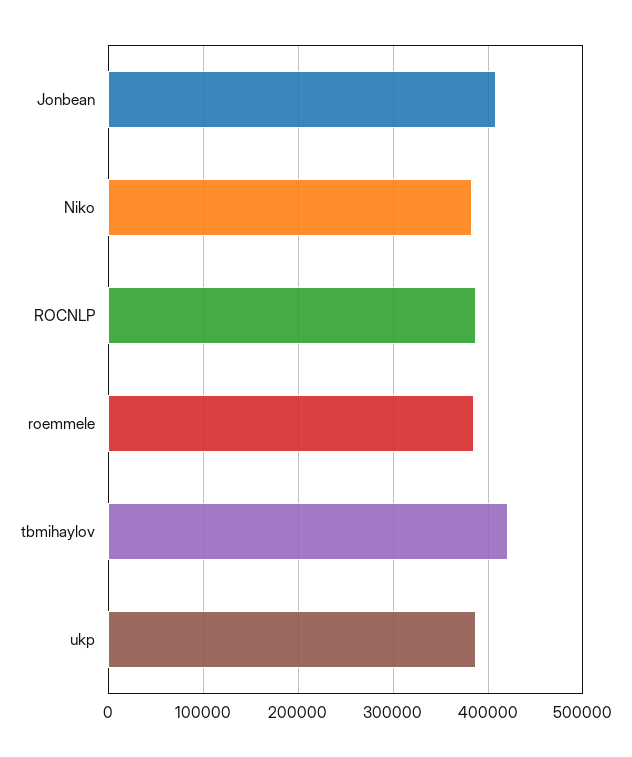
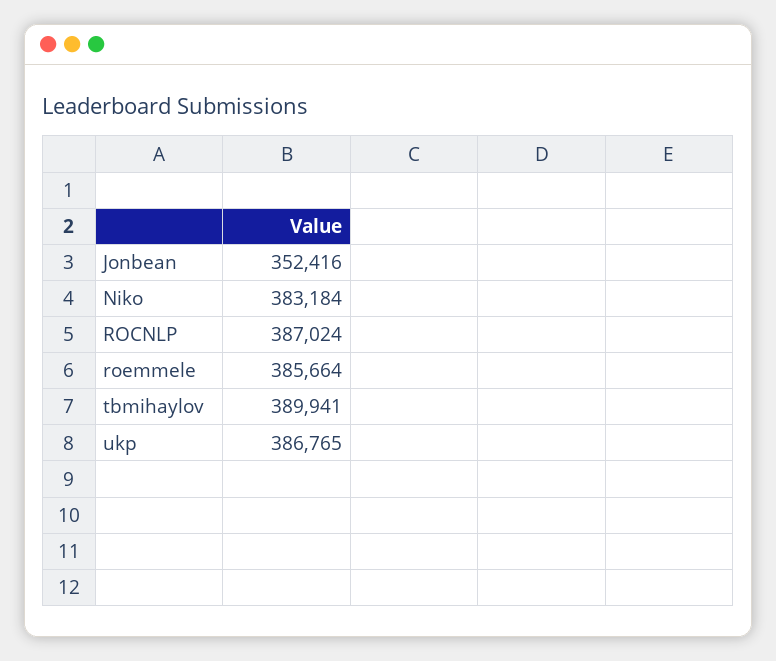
Jonbean: 410000 -> 352416
tbmihaylov: 420000 -> 389941

